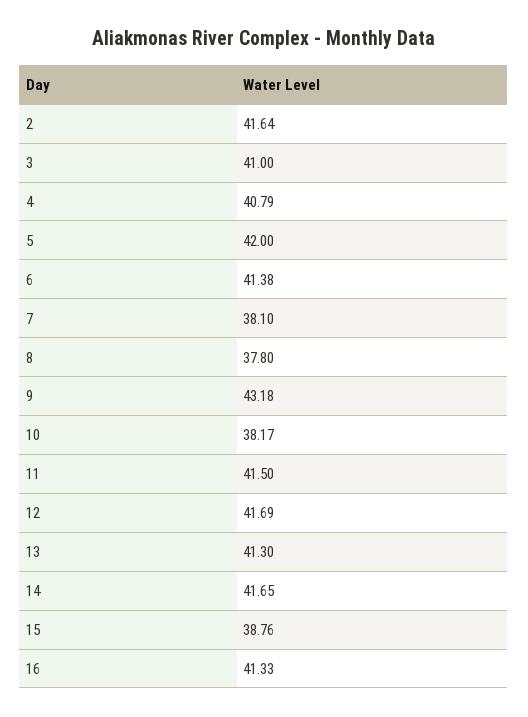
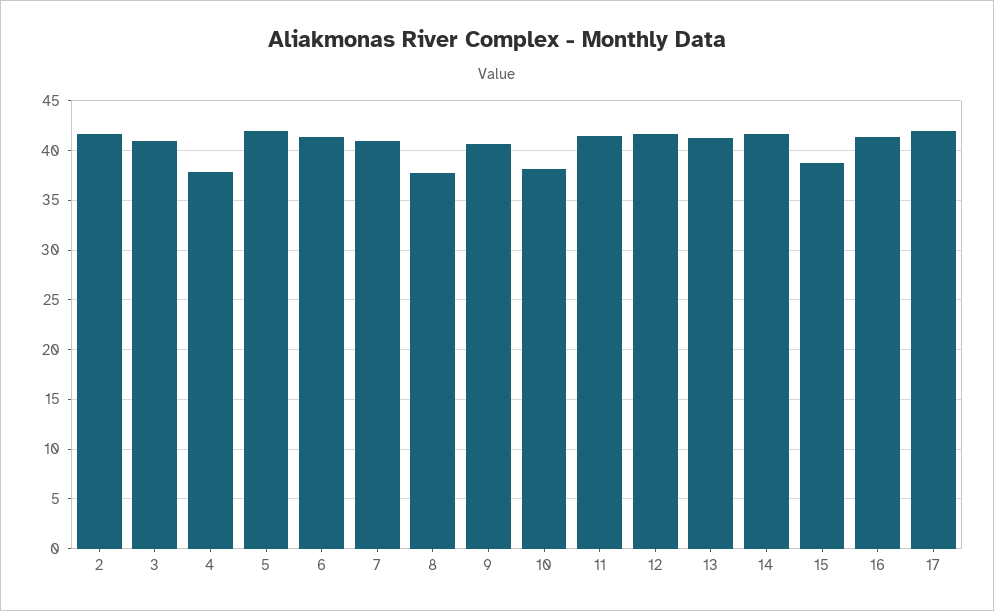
4: 40.79 -> 38
7: 38.1 -> 41
9: 43.18 -> 41
17: none -> 42

